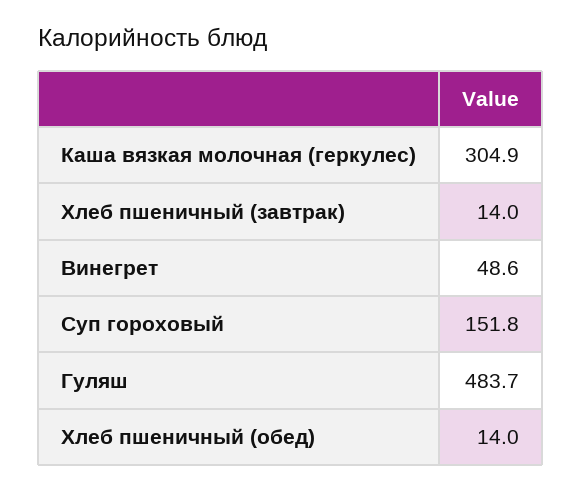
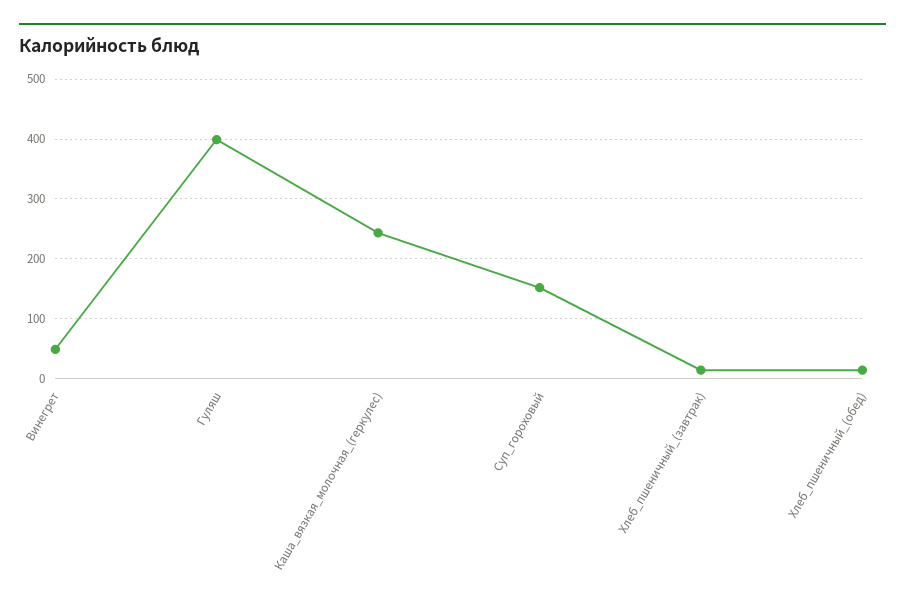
Каша вязкая молочная (геркулес): 304.9 -> 240
Гуляш: 483.7 -> 400

